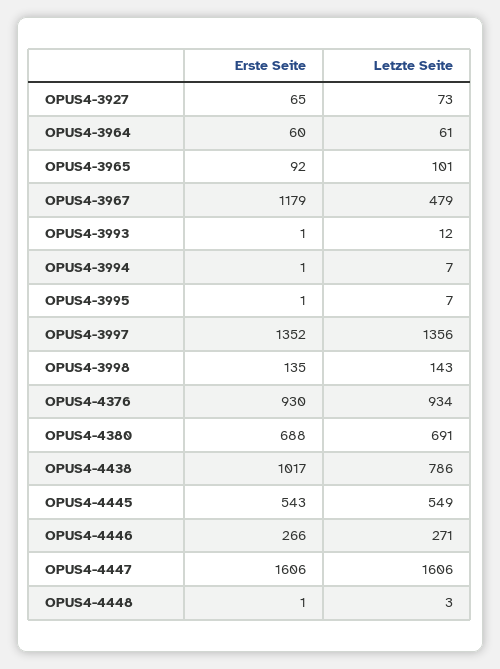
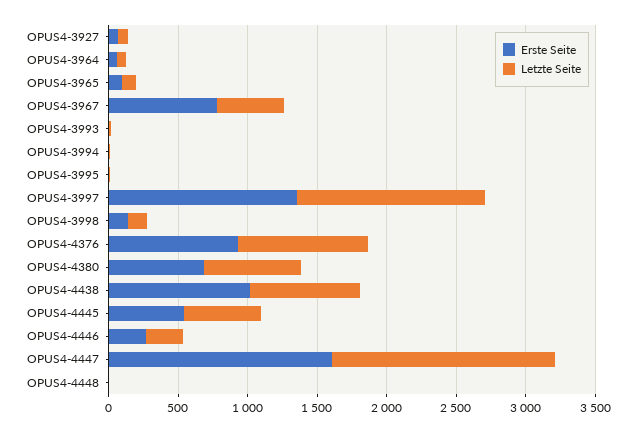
Erste Seite, OPUS4-3967: 1179 -> 800

